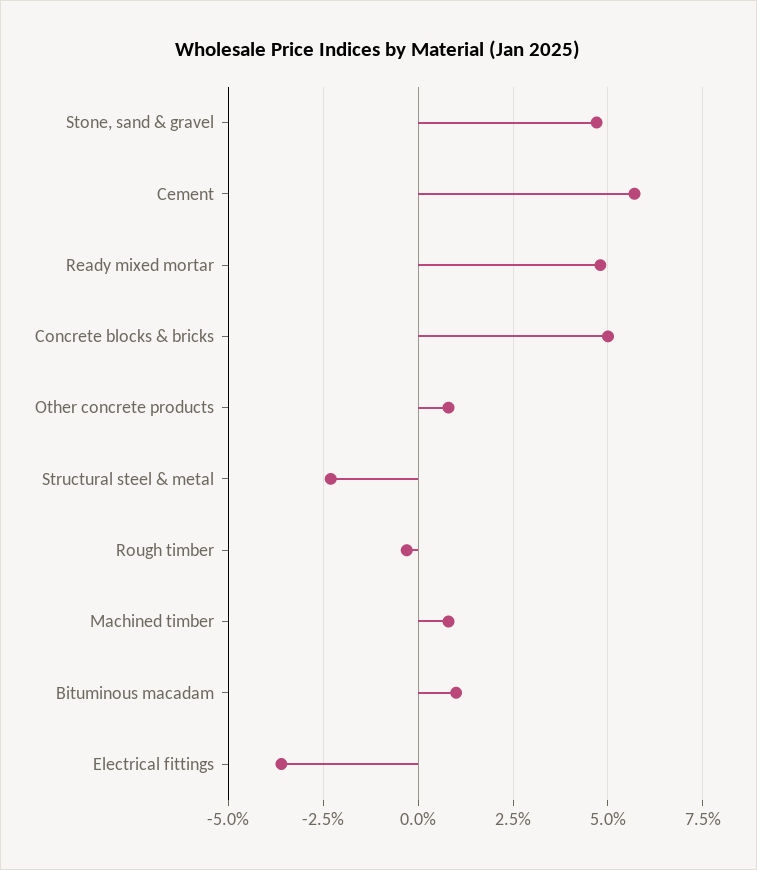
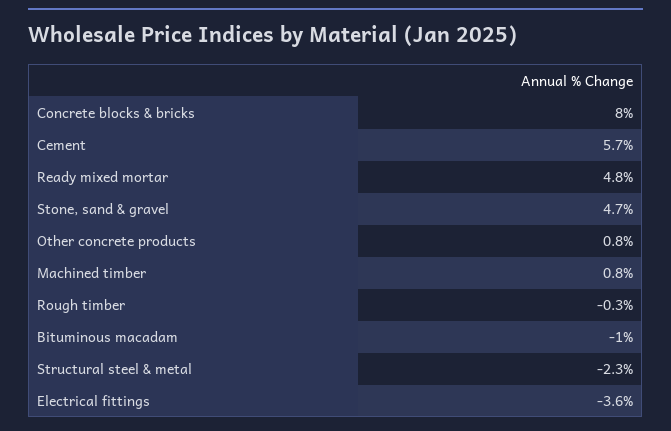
Concrete blocks & bricks: 5 -> 8
Bituminous macadam: 1 -> -1

